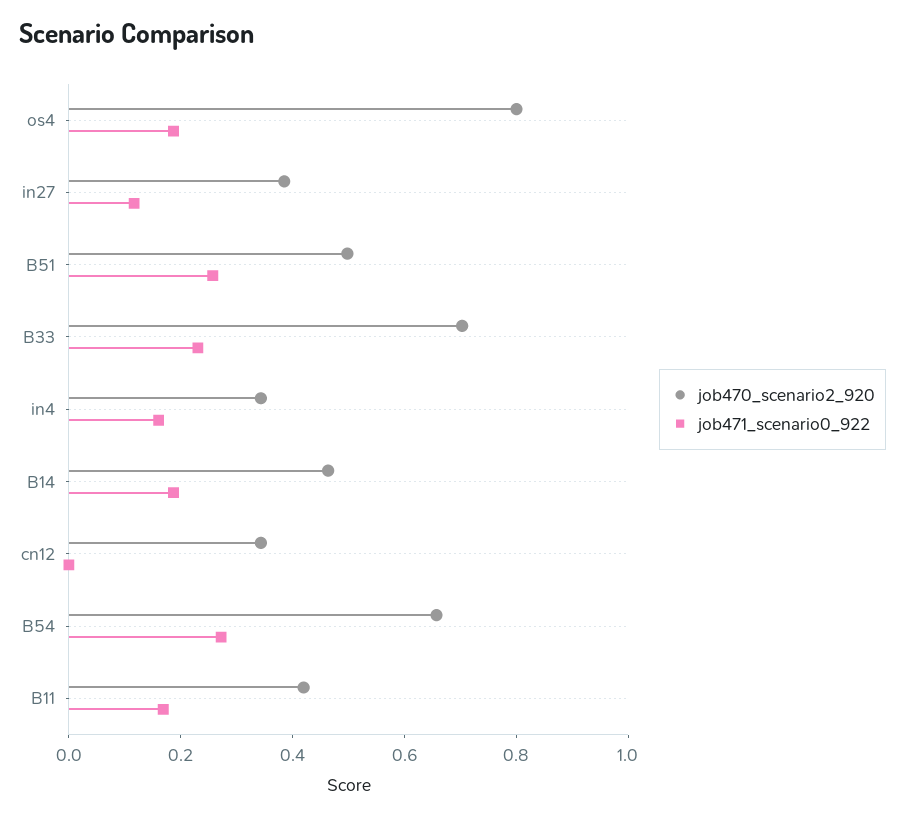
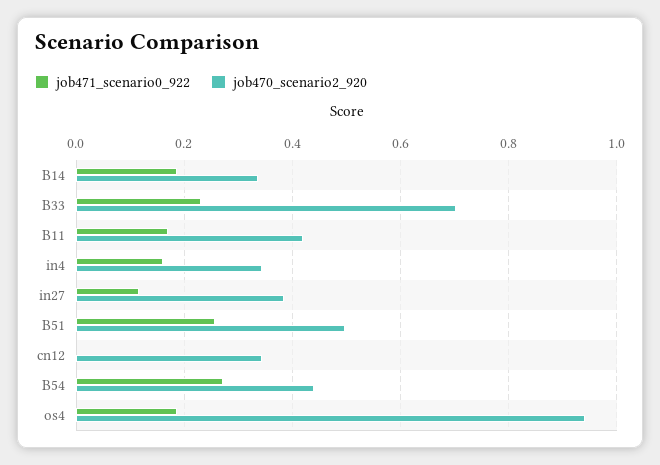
job470_scenario2_920, os4: 0.8 -> 0.94
job470_scenario2_920, B14: 0.45 -> 0.34
job470_scenario2_920, B54: 0.65 -> 0.44

